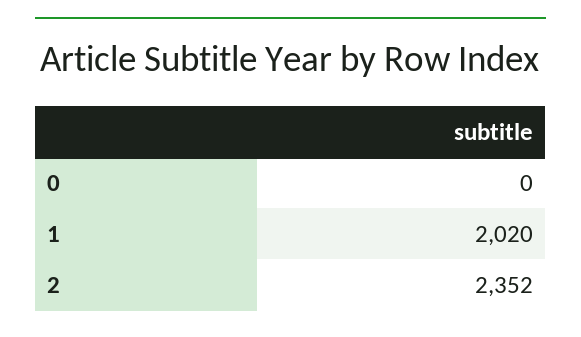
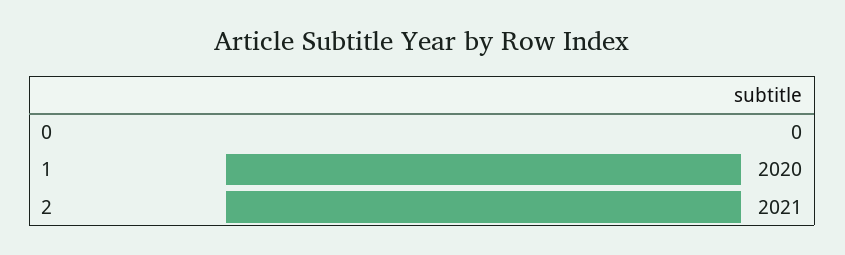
2: 2352 -> 2021

